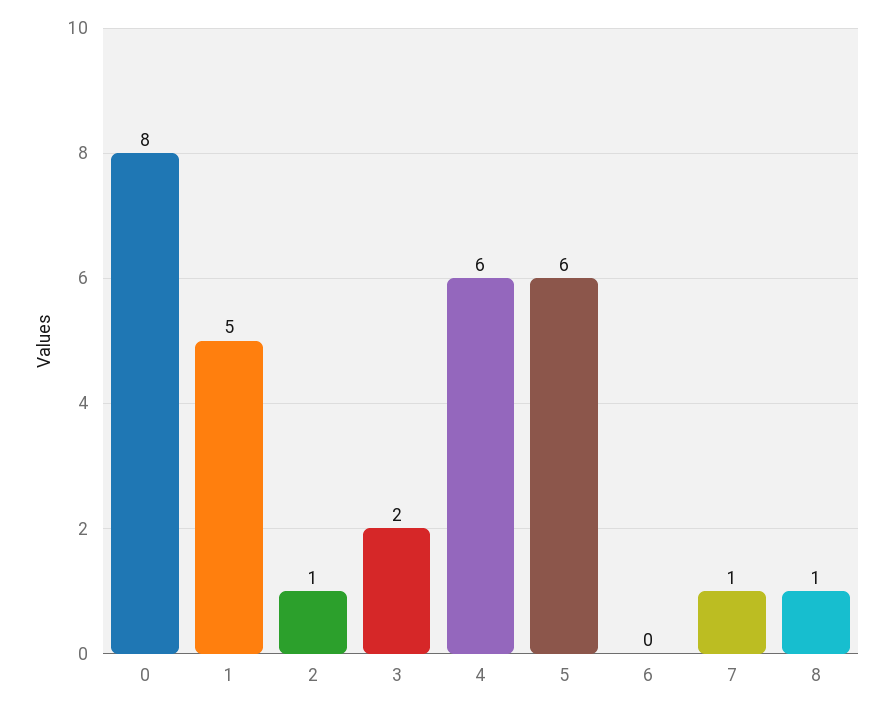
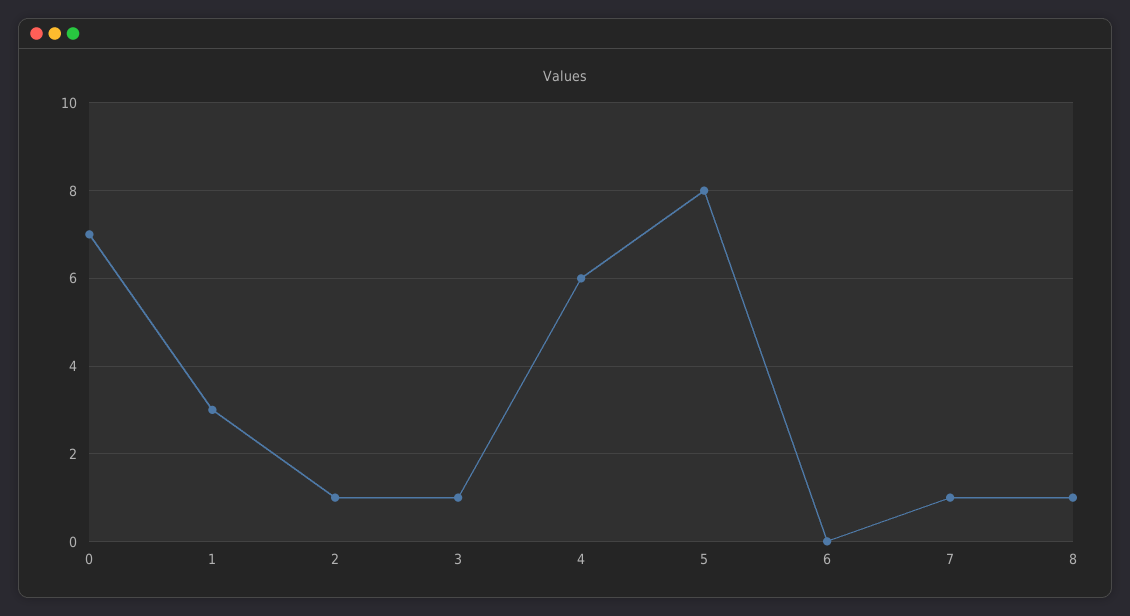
0: 8 -> 7
1: 5 -> 3
3: 2 -> 1
5: 6 -> 8

